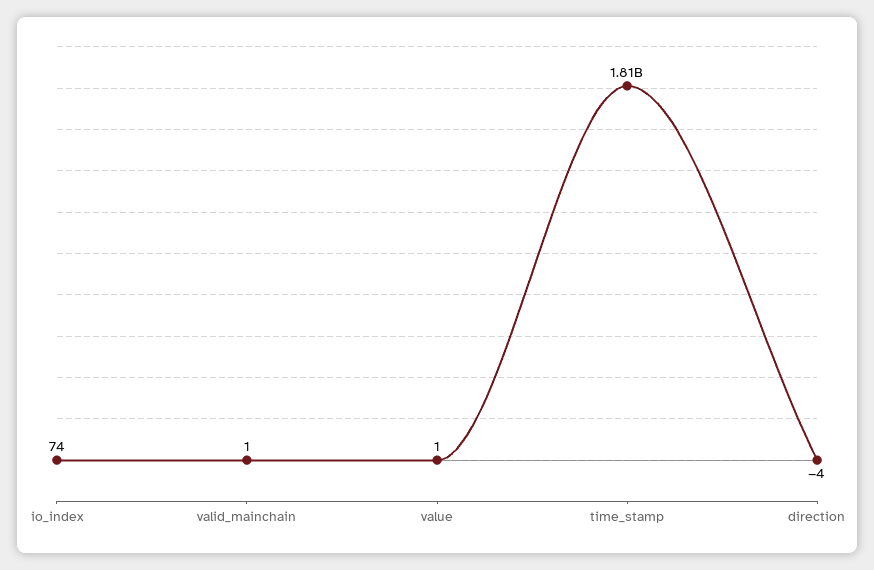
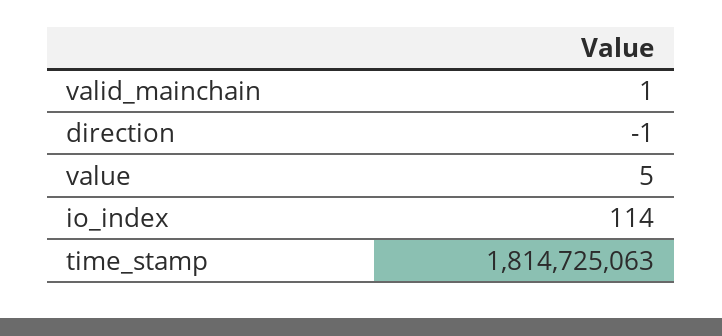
io_index: 74 -> 114
value: 1 -> 5
direction: -4 -> -1

